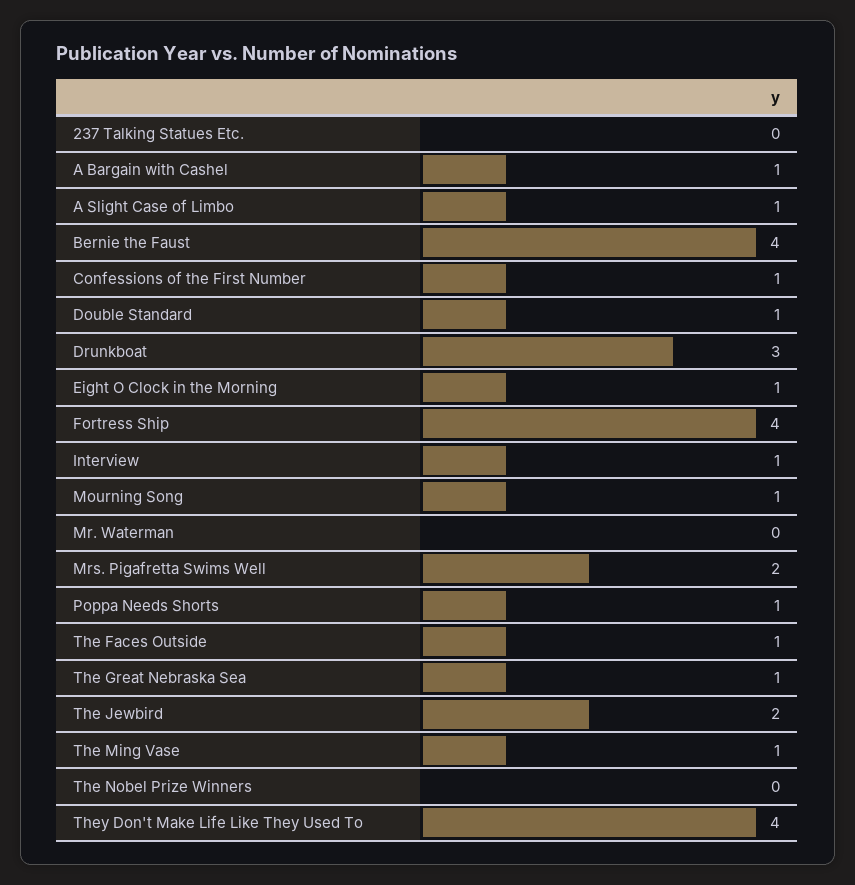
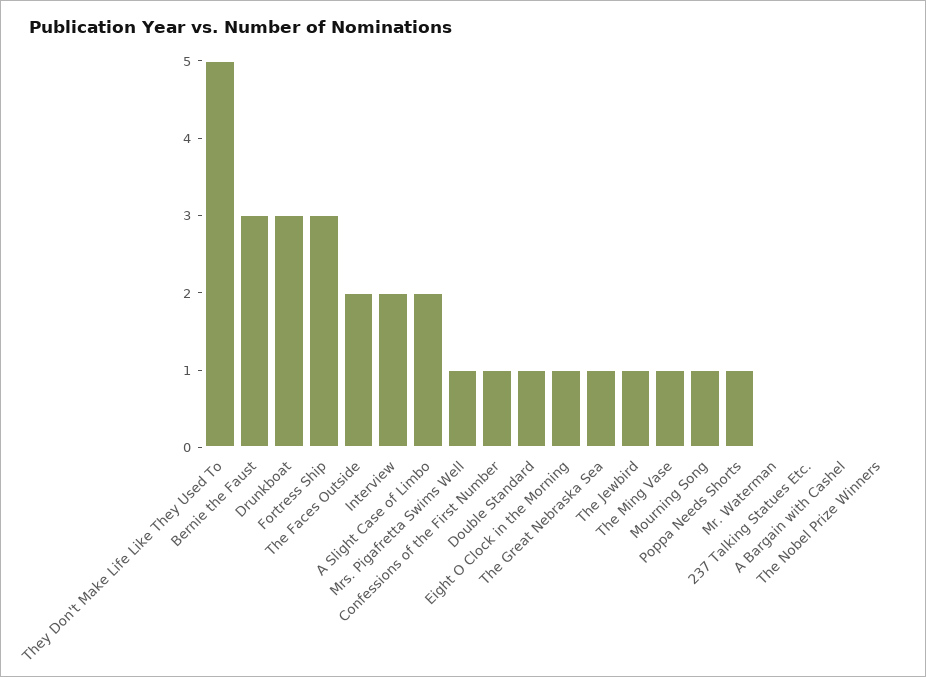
A Bargain with Cashel: 1 -> 0
A Slight Case of Limbo: 1 -> 2
Bernie the Faust: 4 -> 3
Fortress Ship: 4 -> 3
Interview: 1 -> 2
Mrs. Pigafretta Swims Well: 2 -> 1
The Faces Outside: 1 -> 2
The Jewbird: 2 -> 1
They Don't Make Life Like They Used To: 4 -> 5

